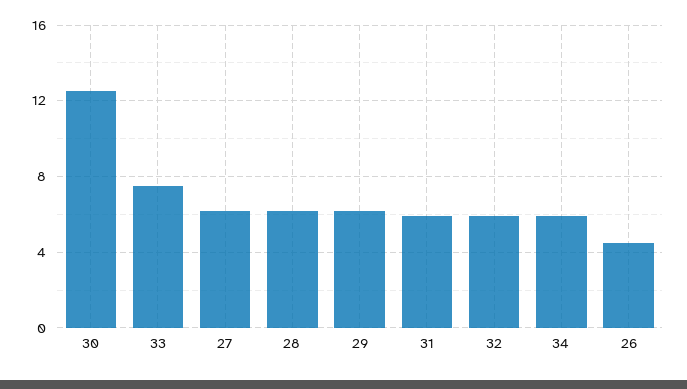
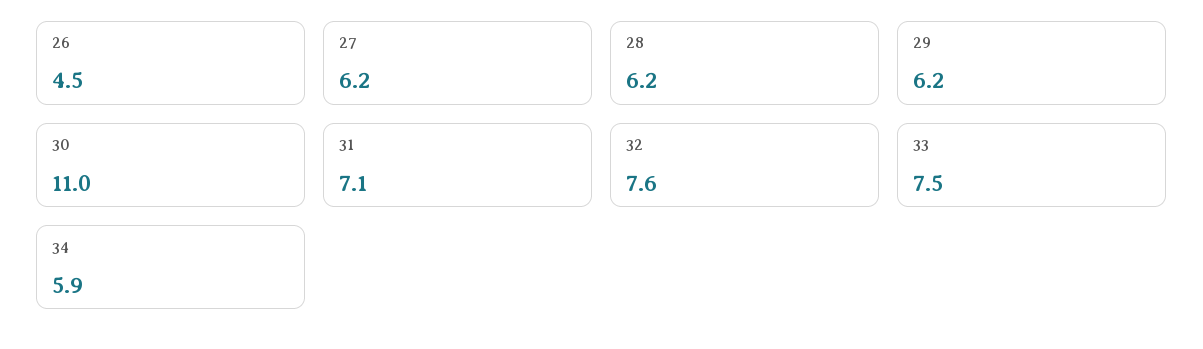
30: 12.5 -> 11
31: 6 -> 7.1
32: 6 -> 7.6

